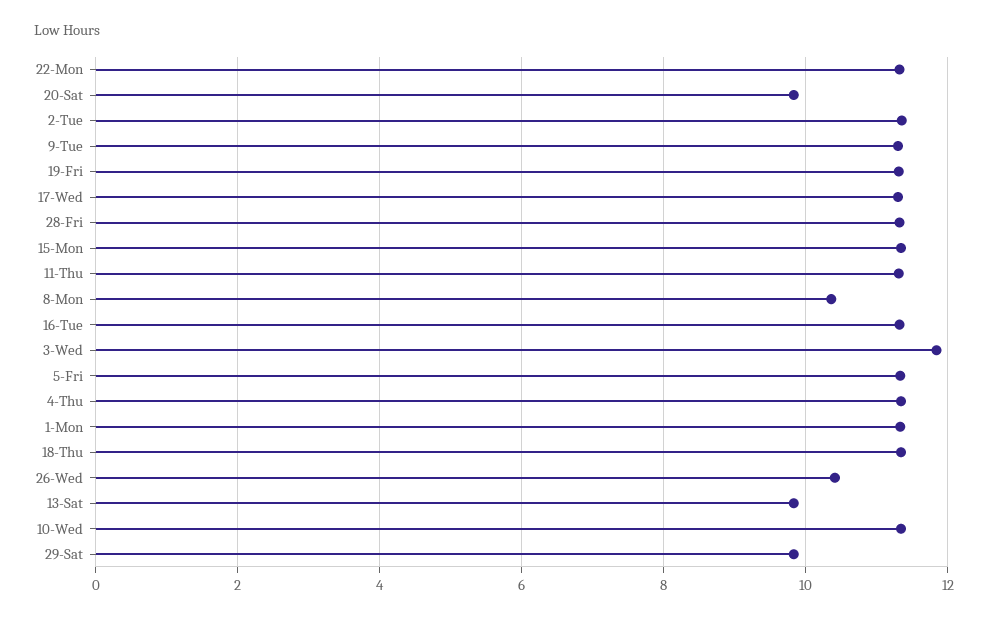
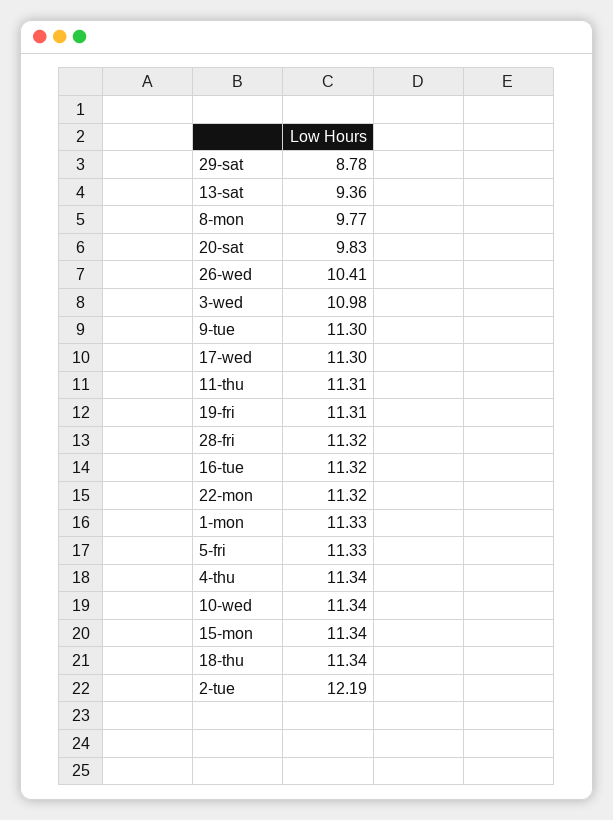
2-Tue: 11.4 -> 12.19
8-Mon: 10.4 -> 9.77
3-Wed: 11.8 -> 10.98
13-Sat: 9.8 -> 9.36
29-Sat: 9.8 -> 8.78

